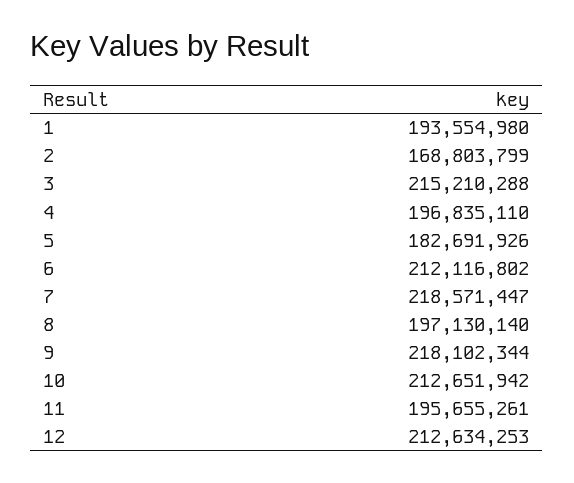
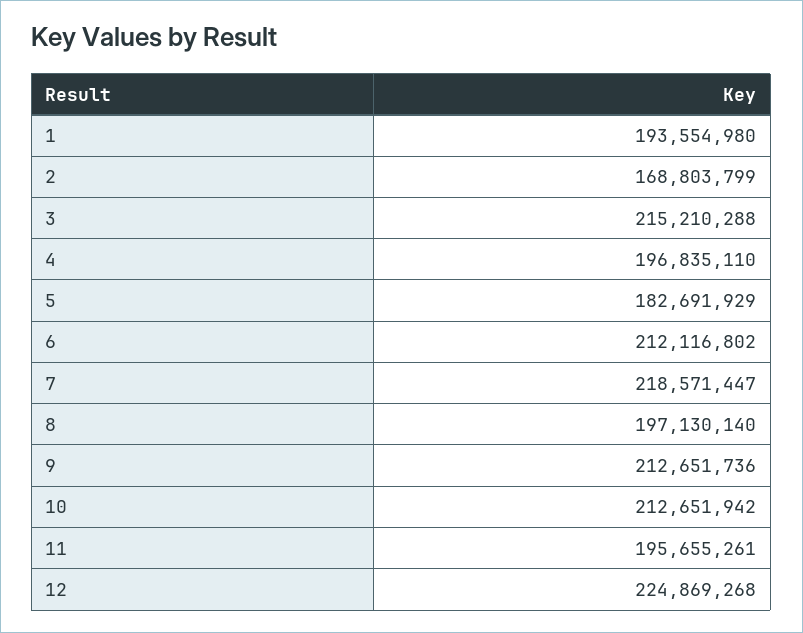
5: 182691926 -> 182691929
9: 218102344 -> 212651736
12: 212634253 -> 224869268

